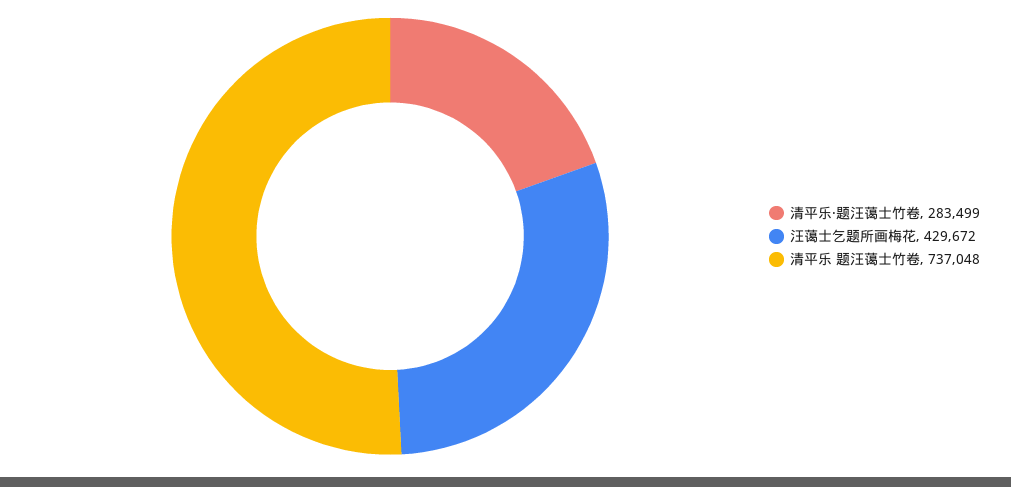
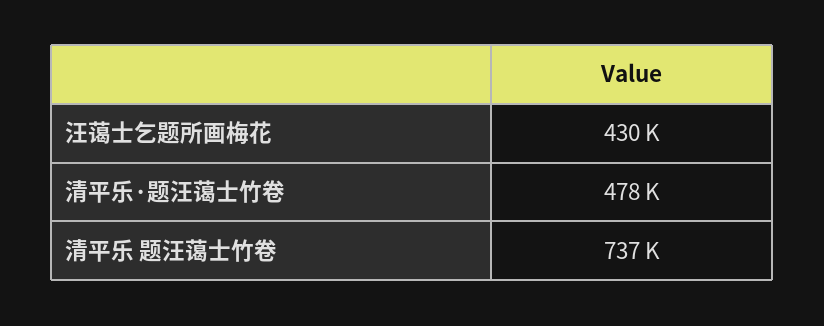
清平乐·题汪蔼士竹卷: 283499 -> 478000

